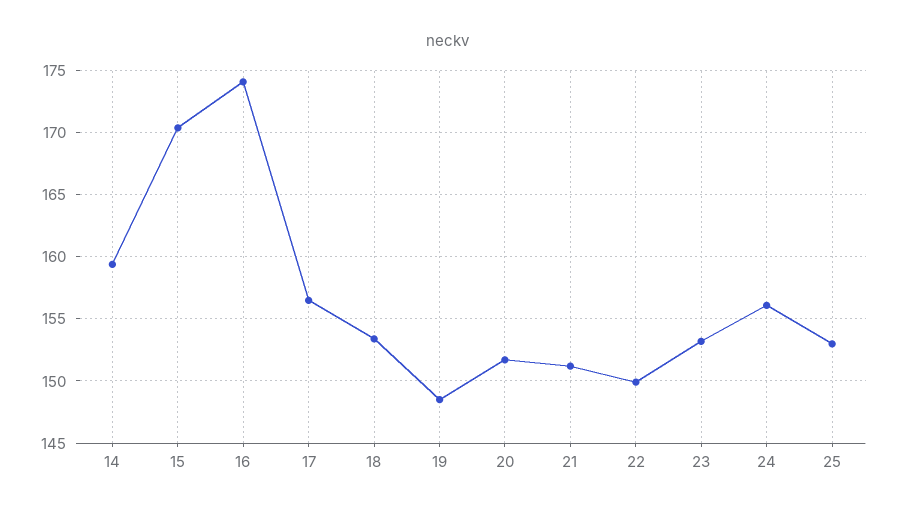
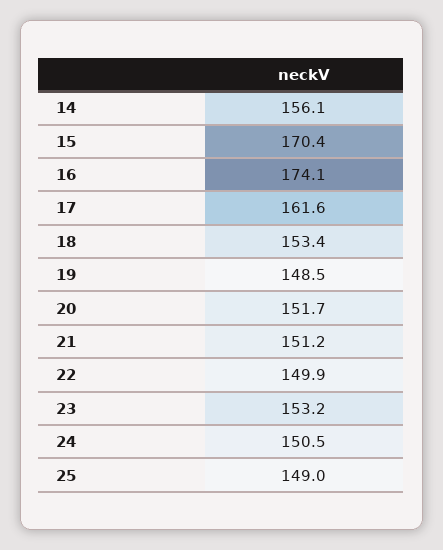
14: 159.5 -> 156.1
17: 156.5 -> 161.6
24: 156 -> 150.5
25: 153 -> 149

